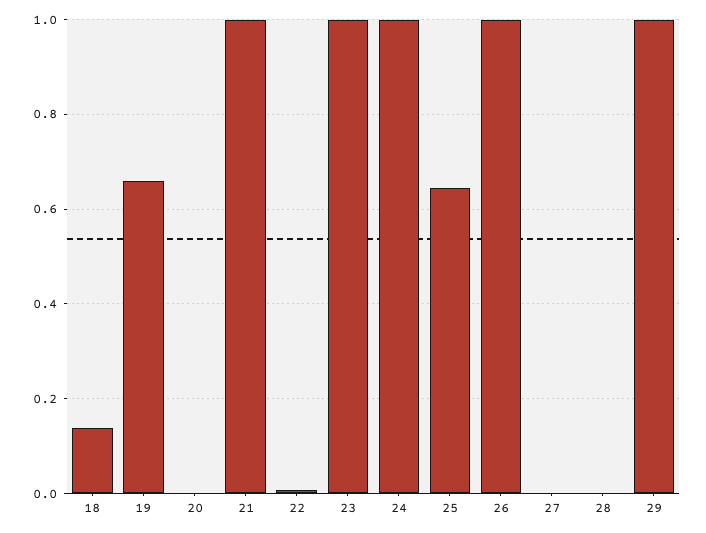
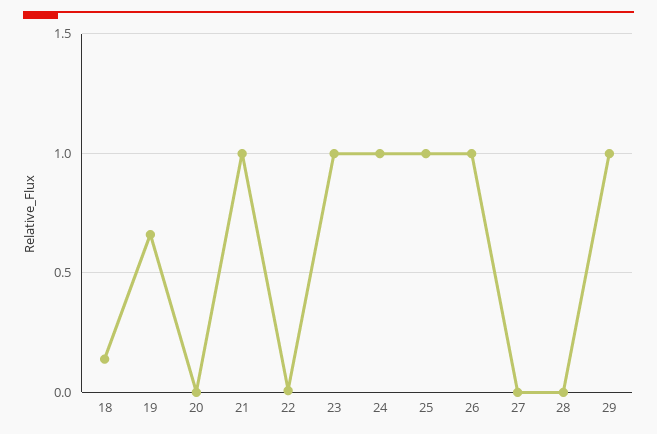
25: 0.64 -> 1

